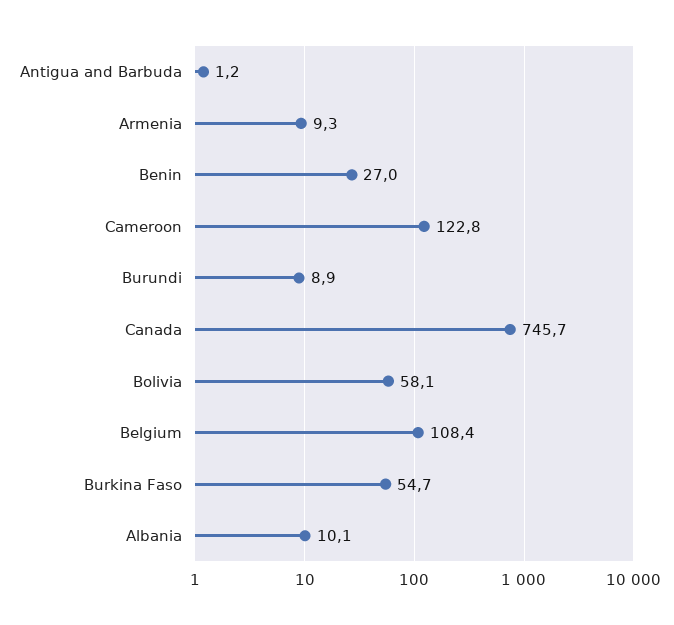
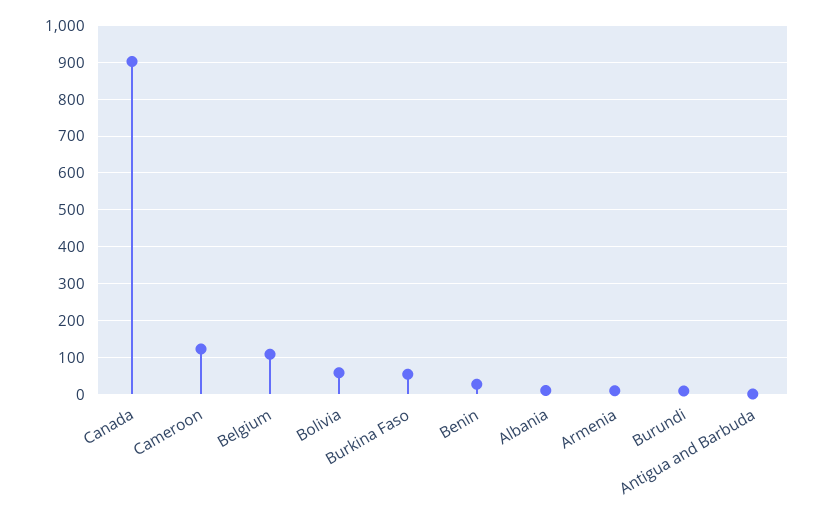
Canada: 745.7 -> 900

